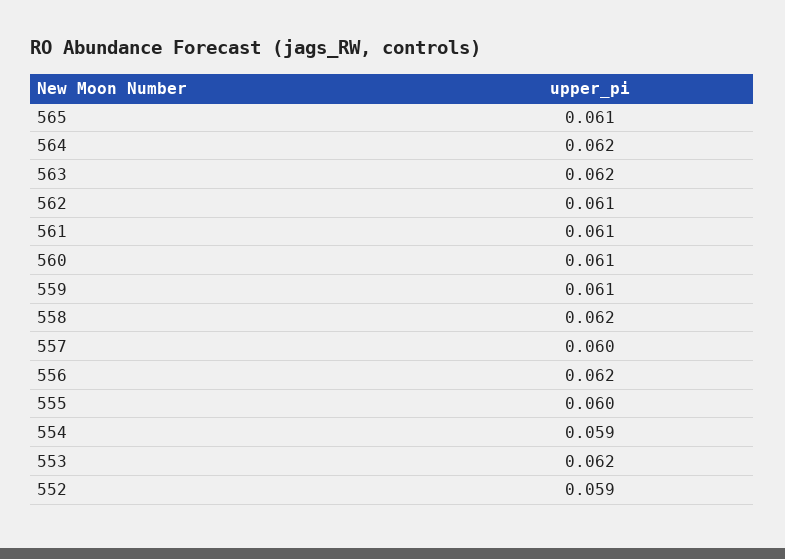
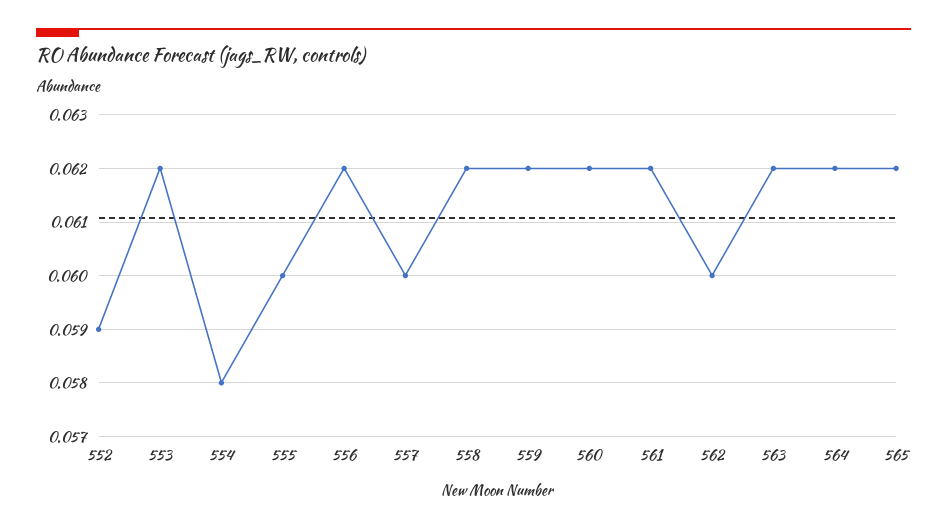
565: 0.061 -> 0.062
562: 0.061 -> 0.06
561: 0.061 -> 0.062
560: 0.061 -> 0.062
559: 0.061 -> 0.062
554: 0.059 -> 0.058

